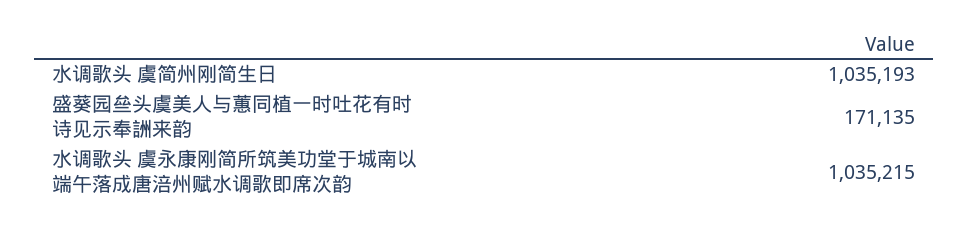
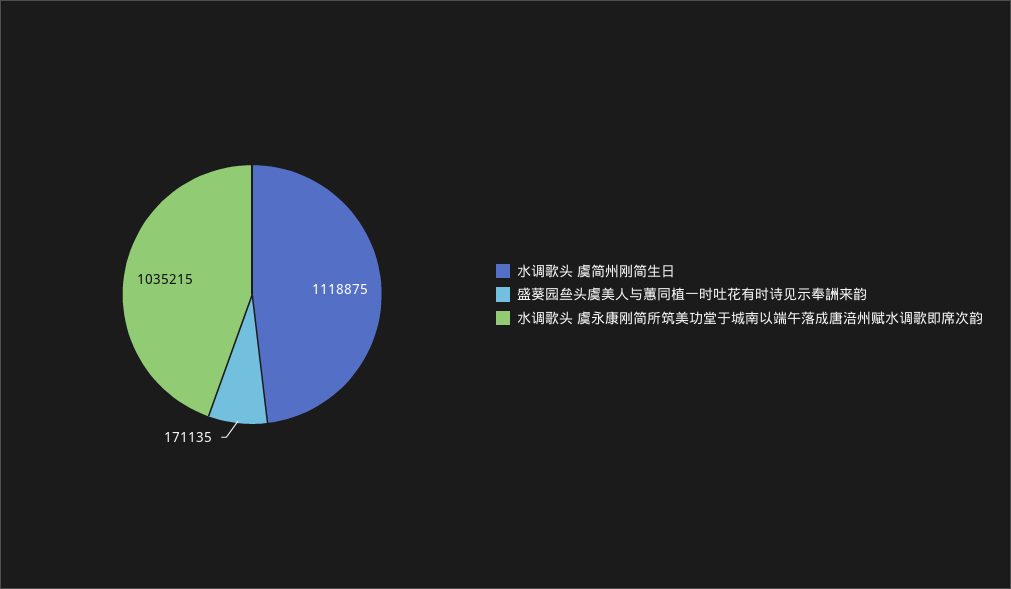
水调歌头 虞简州刚简生日: 1035193 -> 1118875

